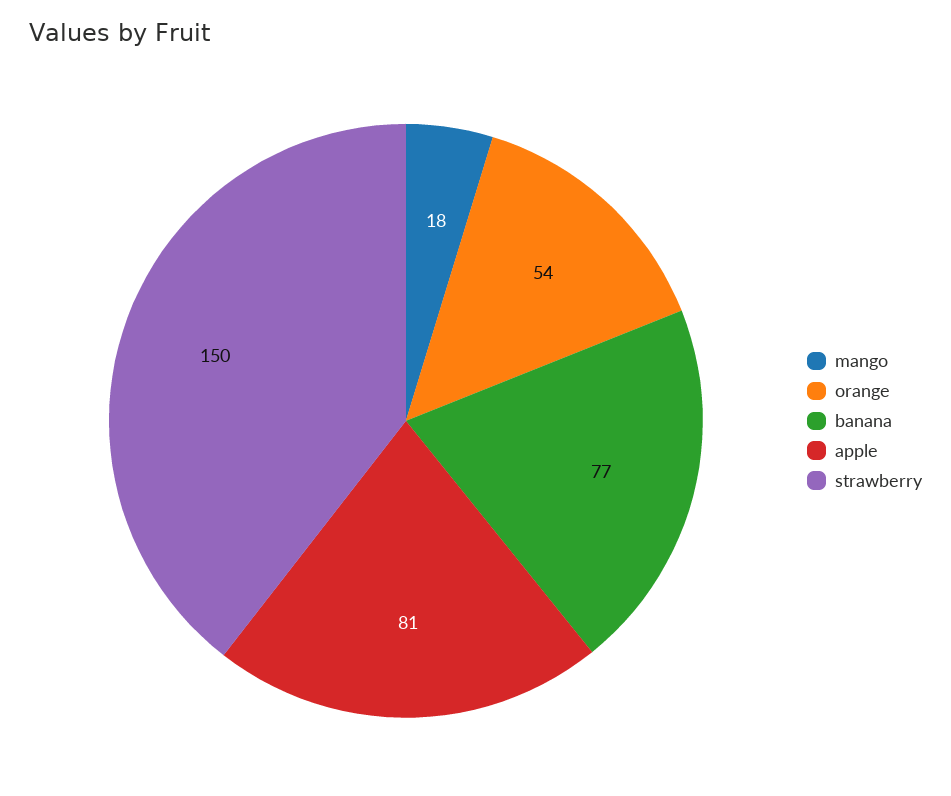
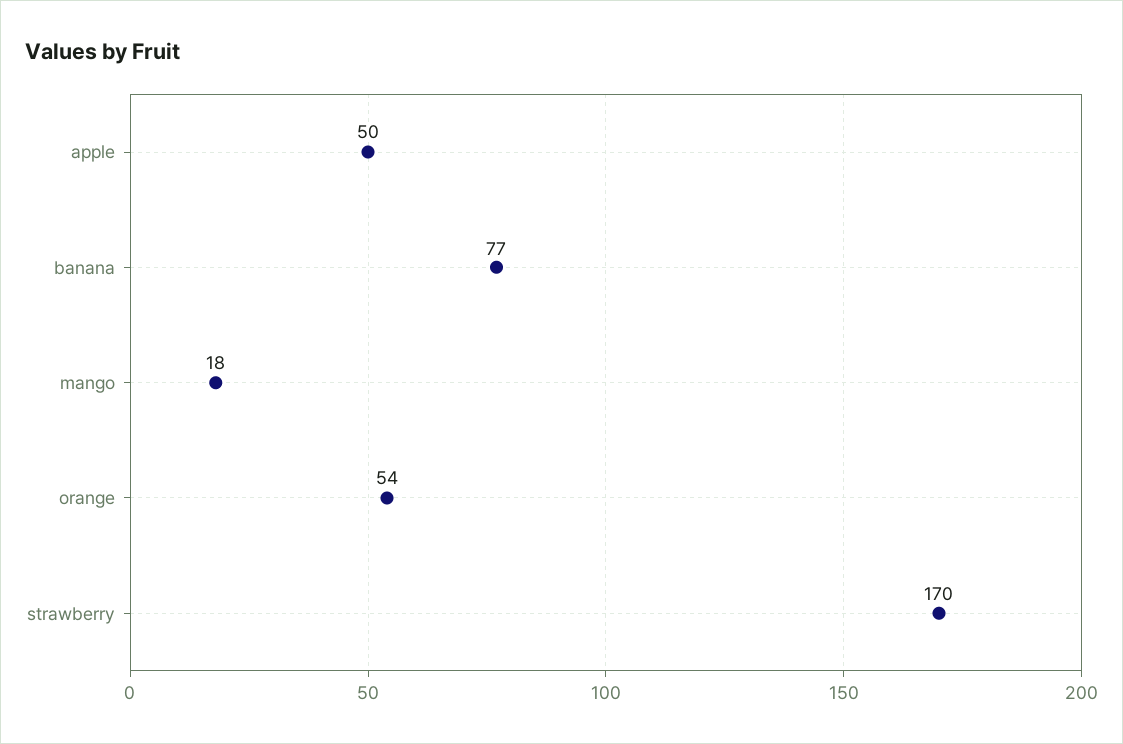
apple: 81 -> 50
strawberry: 150 -> 170

